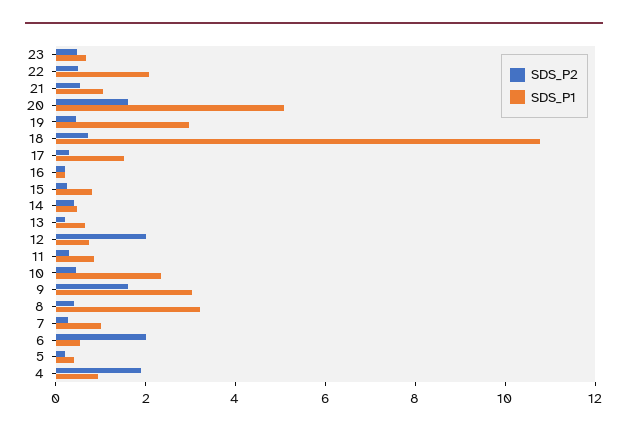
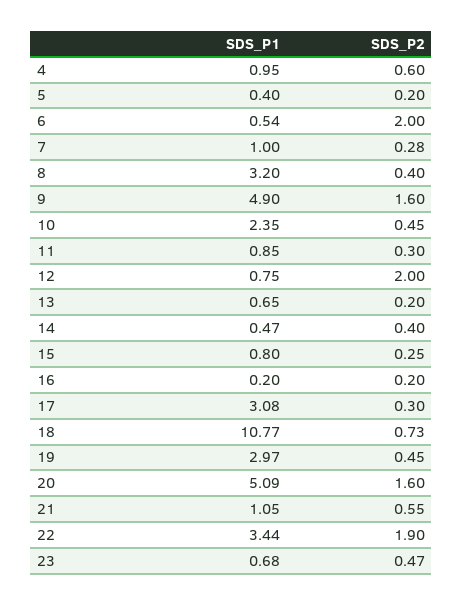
SDS_P2, 22: 0.5 -> 1.9
SDS_P1, 22: 2 -> 3.44
SDS_P1, 17: 1.5 -> 3.08
SDS_P1, 9: 3 -> 4.9
SDS_P2, 4: 2 -> 0.6

